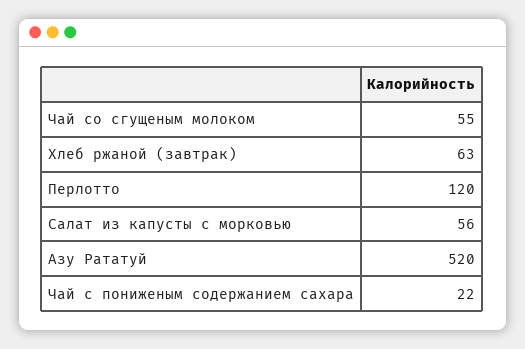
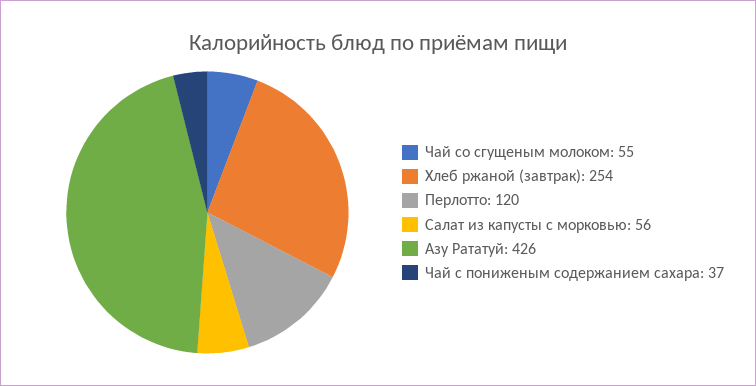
Хлеб ржаной (завтрак): 63 -> 254
Азу Рататуй: 520 -> 426
Чай с пониженым содержанием сахара: 22 -> 37

